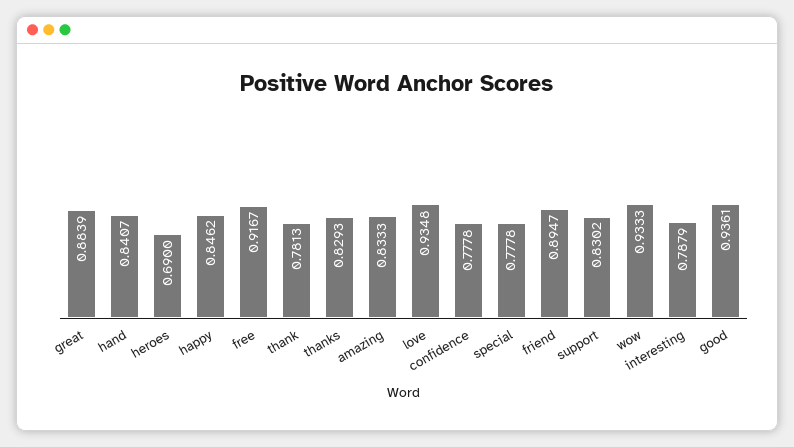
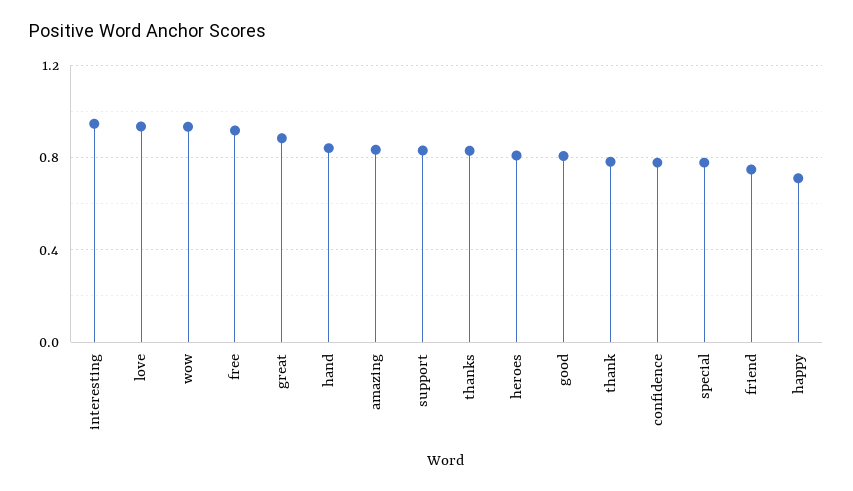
heroes: 0.69 -> 0.8
happy: 0.8462 -> 0.7
friend: 0.8947 -> 0.75
interesting: 0.7879 -> 0.95
good: 0.9361 -> 0.8

